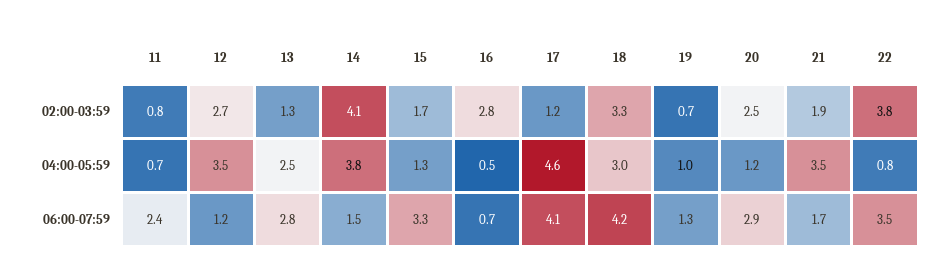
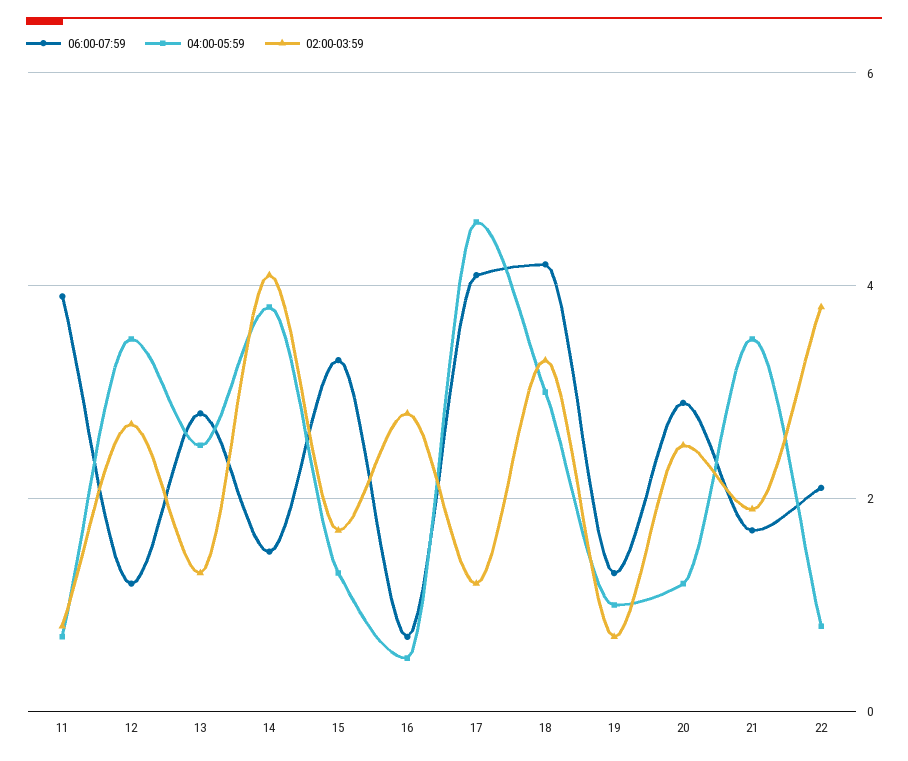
06:00-07:59, 11: 2.4 -> 4
06:00-07:59, 22: 3.5 -> 2

